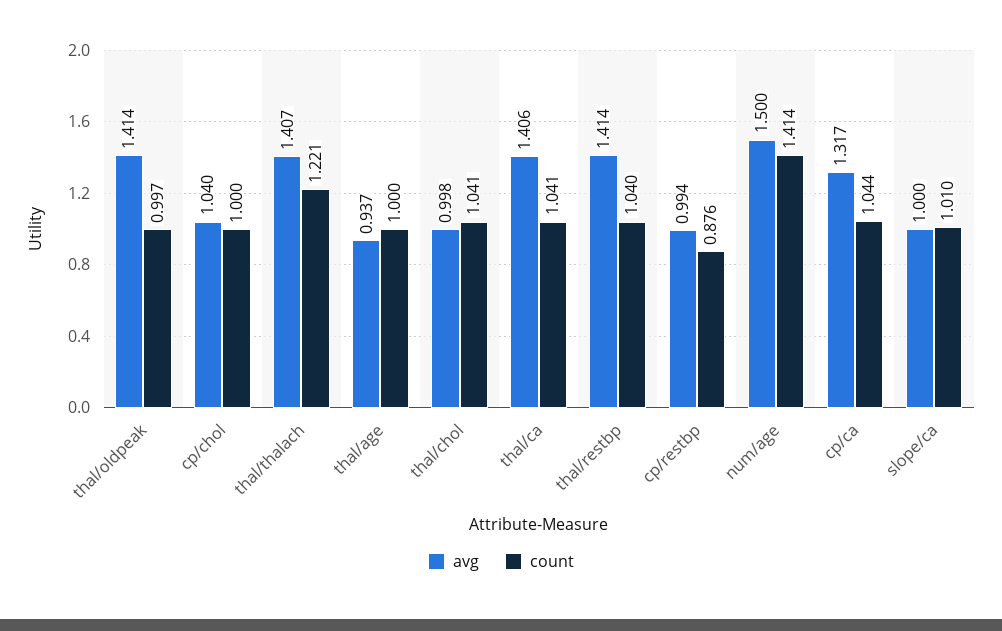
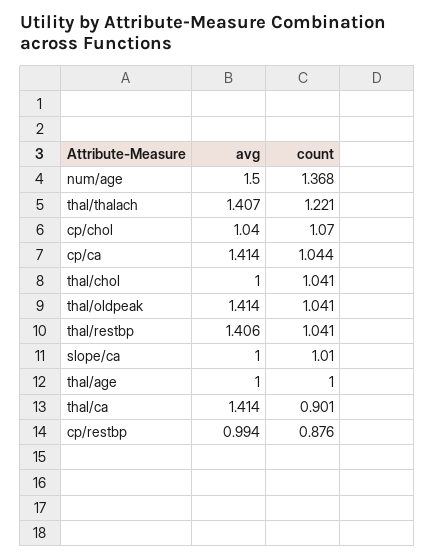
count, thal/oldpeak: 0.997 -> 1.041
count, cp/chol: 1 -> 1.07
avg, thal/age: 0.937 -> 1
avg, thal/chol: 0.998 -> 1
avg, thal/ca: 1.406 -> 1.414
count, thal/ca: 1.041 -> 0.901
avg, thal/restbp: 1.414 -> 1.406
count, thal/restbp: 1.04 -> 1.041
count, num/age: 1.414 -> 1.368
avg, cp/ca: 1.317 -> 1.414

